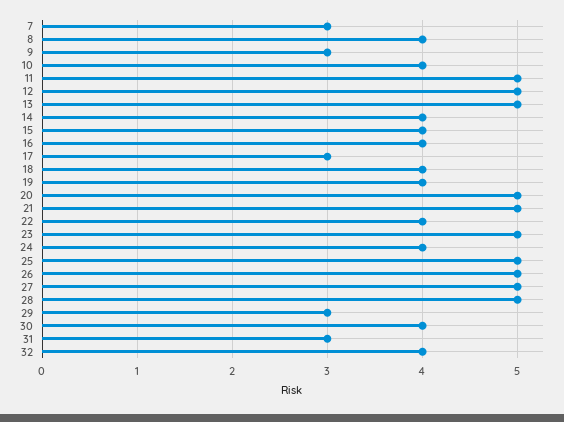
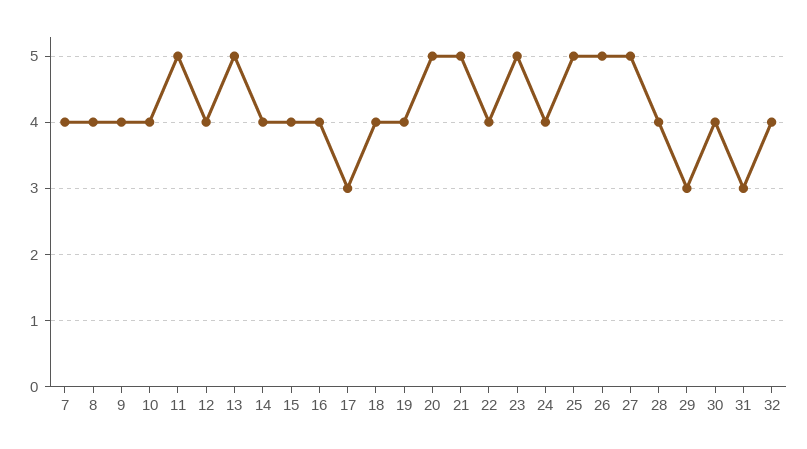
7: 3 -> 4
9: 3 -> 4
12: 5 -> 4
28: 5 -> 4

